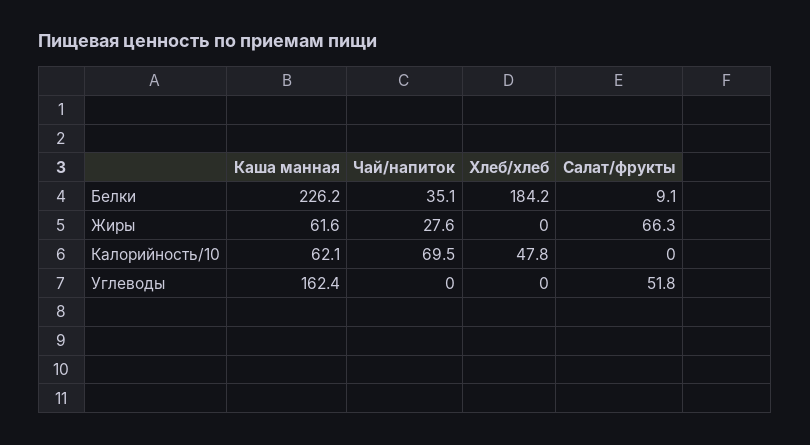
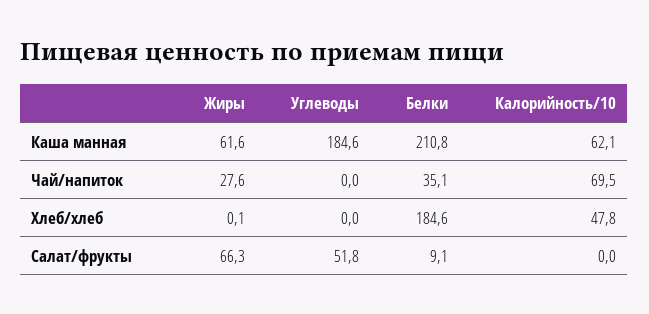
Каша манная, Белки: 226.2 -> 210.8
Хлеб/хлеб, Белки: 184.2 -> 184.6
Хлеб/хлеб, Жиры: 0 -> 0.1
Каша манная, Углеводы: 162.4 -> 184.6

